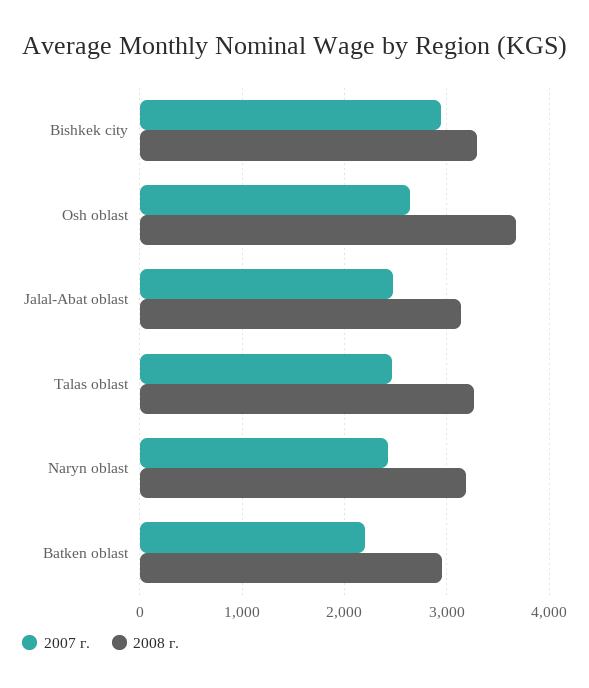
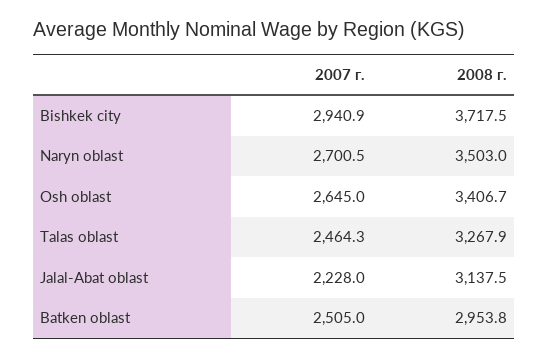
2008 г., Bishkek city: 3300 -> 3717.5
2008 г., Osh oblast: 3700 -> 3406.7
2007 г., Jalal-Abat oblast: 2500 -> 2228
2007 г., Naryn oblast: 2400 -> 2700.5
2008 г., Naryn oblast: 3200 -> 3503
2007 г., Batken oblast: 2200 -> 2505

